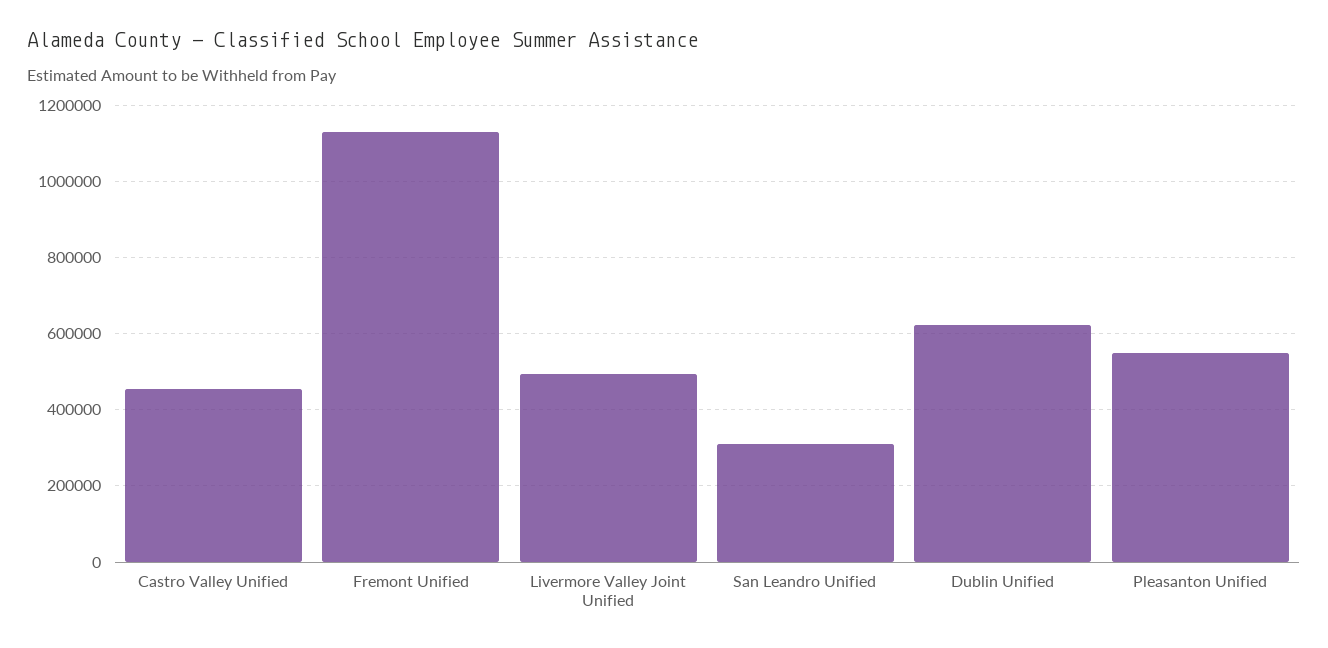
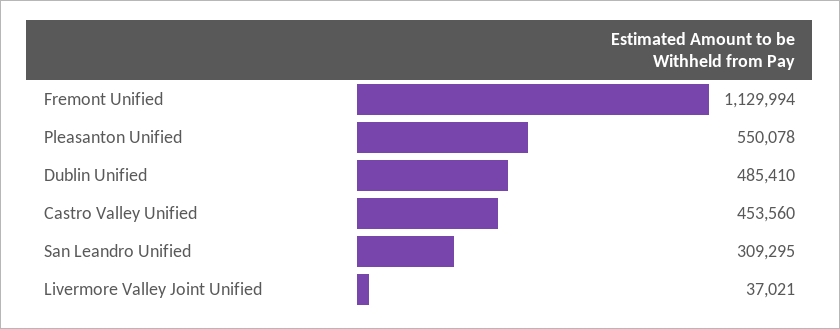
Livermore Valley Joint Unified: 500000 -> 37021
Dublin Unified: 620000 -> 485410

